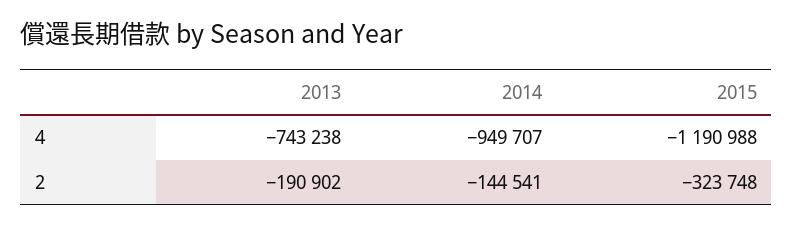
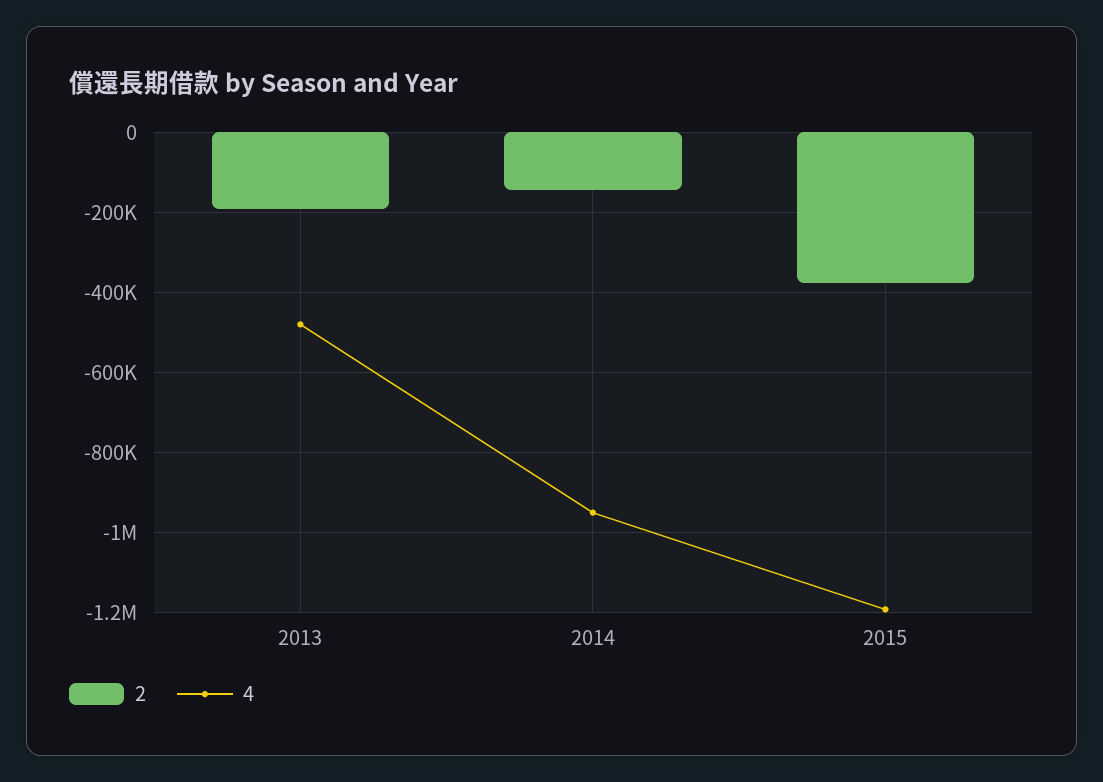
4, 2013: -743238 -> -480000
2, 2015: -323748 -> -380000

